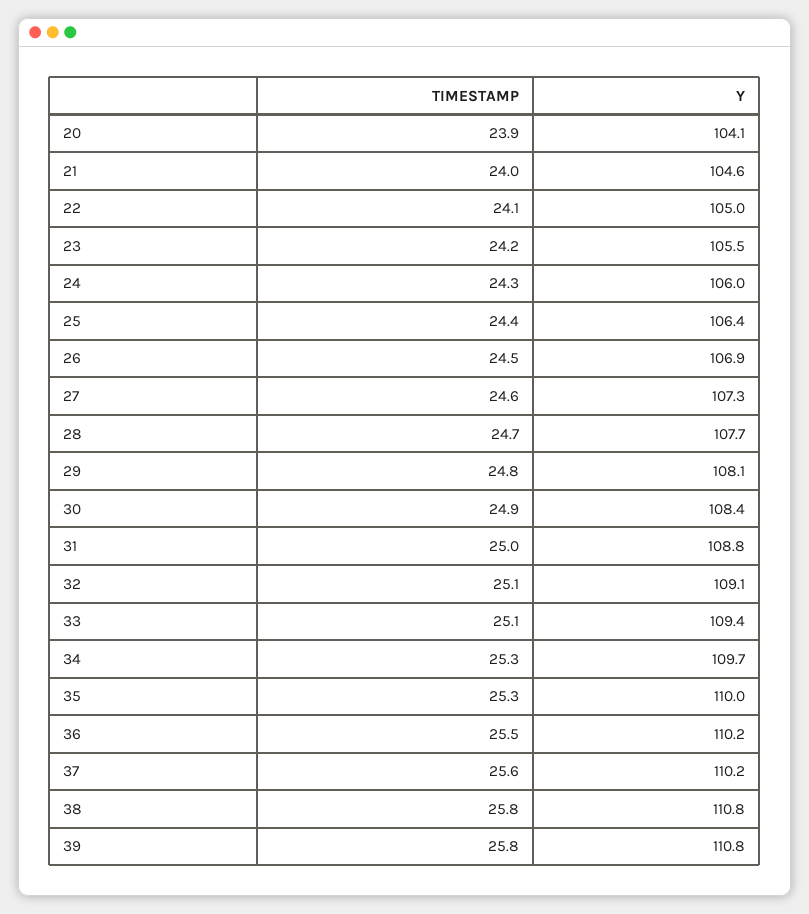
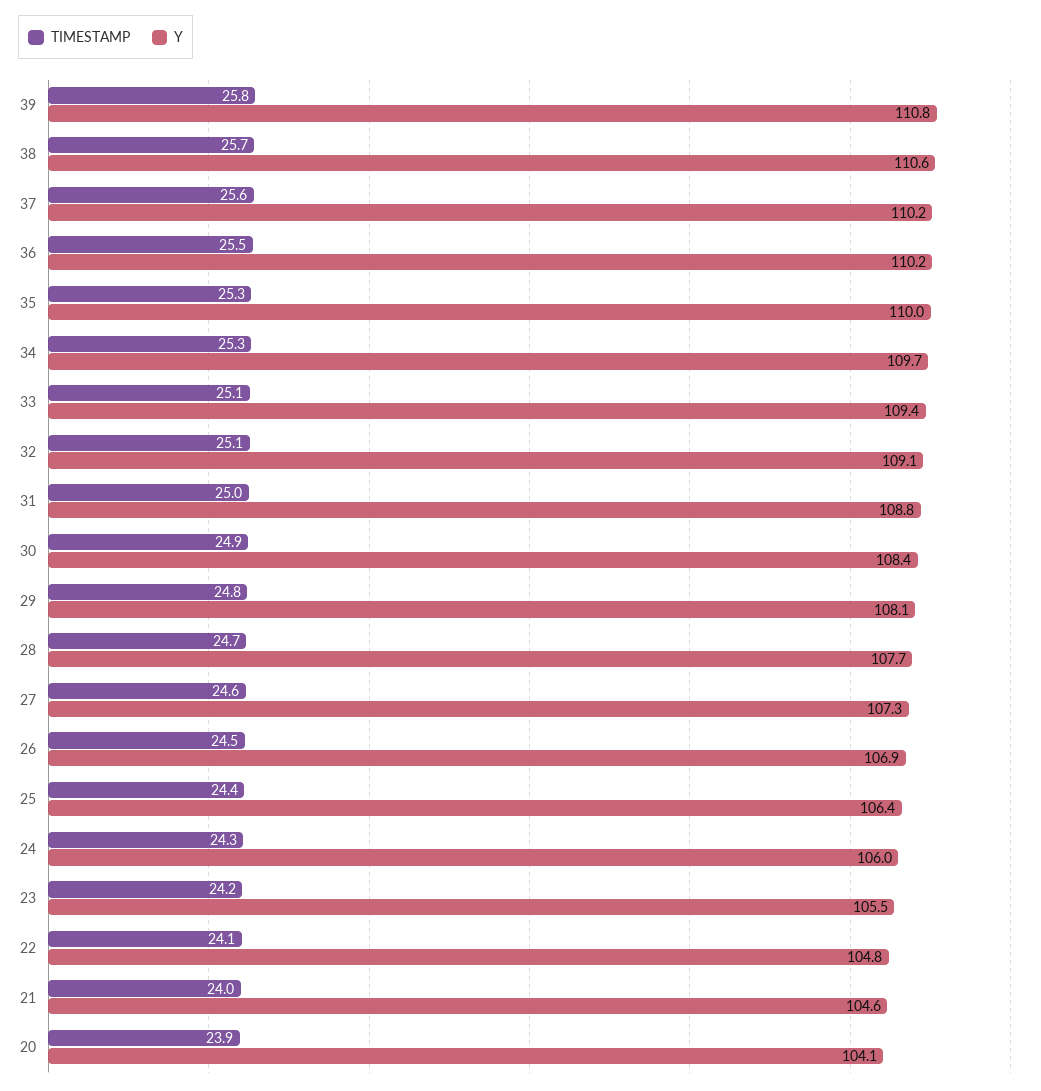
Y, 22: 105 -> 104.8
TIMESTAMP, 38: 25.8 -> 25.7
Y, 38: 110.8 -> 110.6

